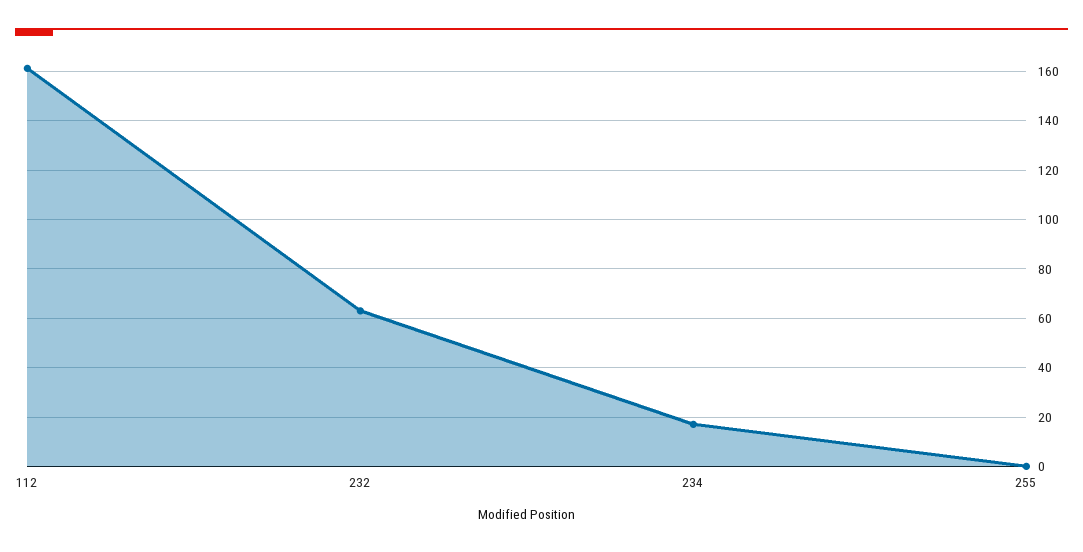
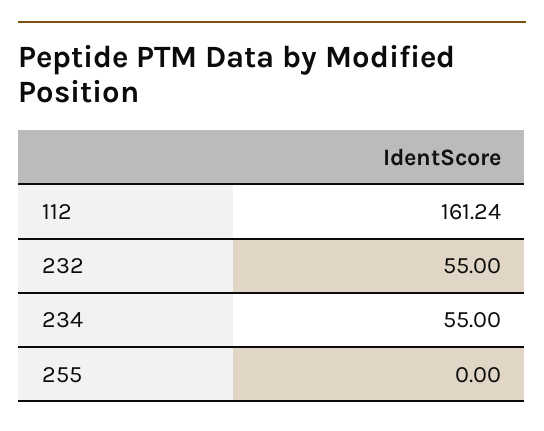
232: 62.5 -> 55
234: 17.5 -> 55

